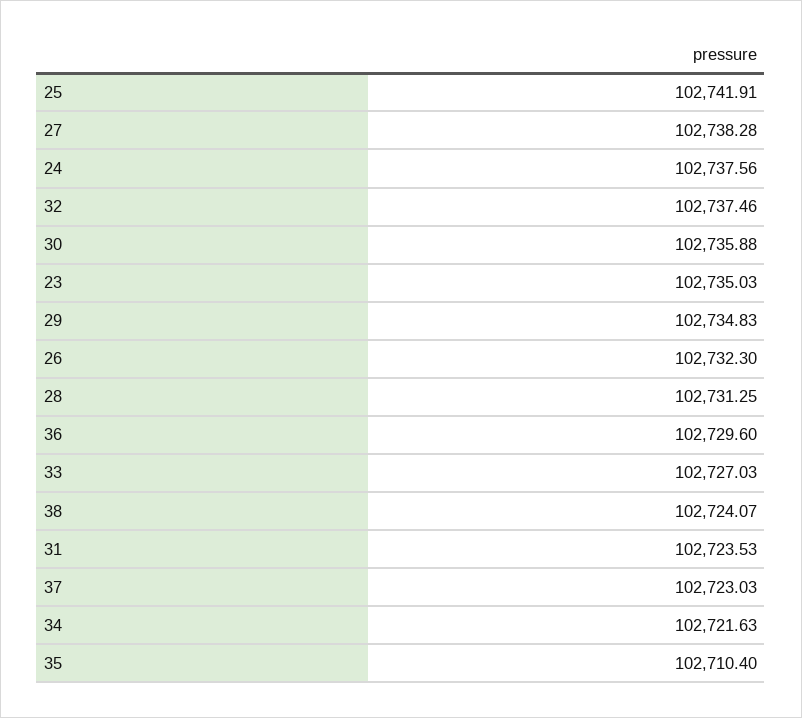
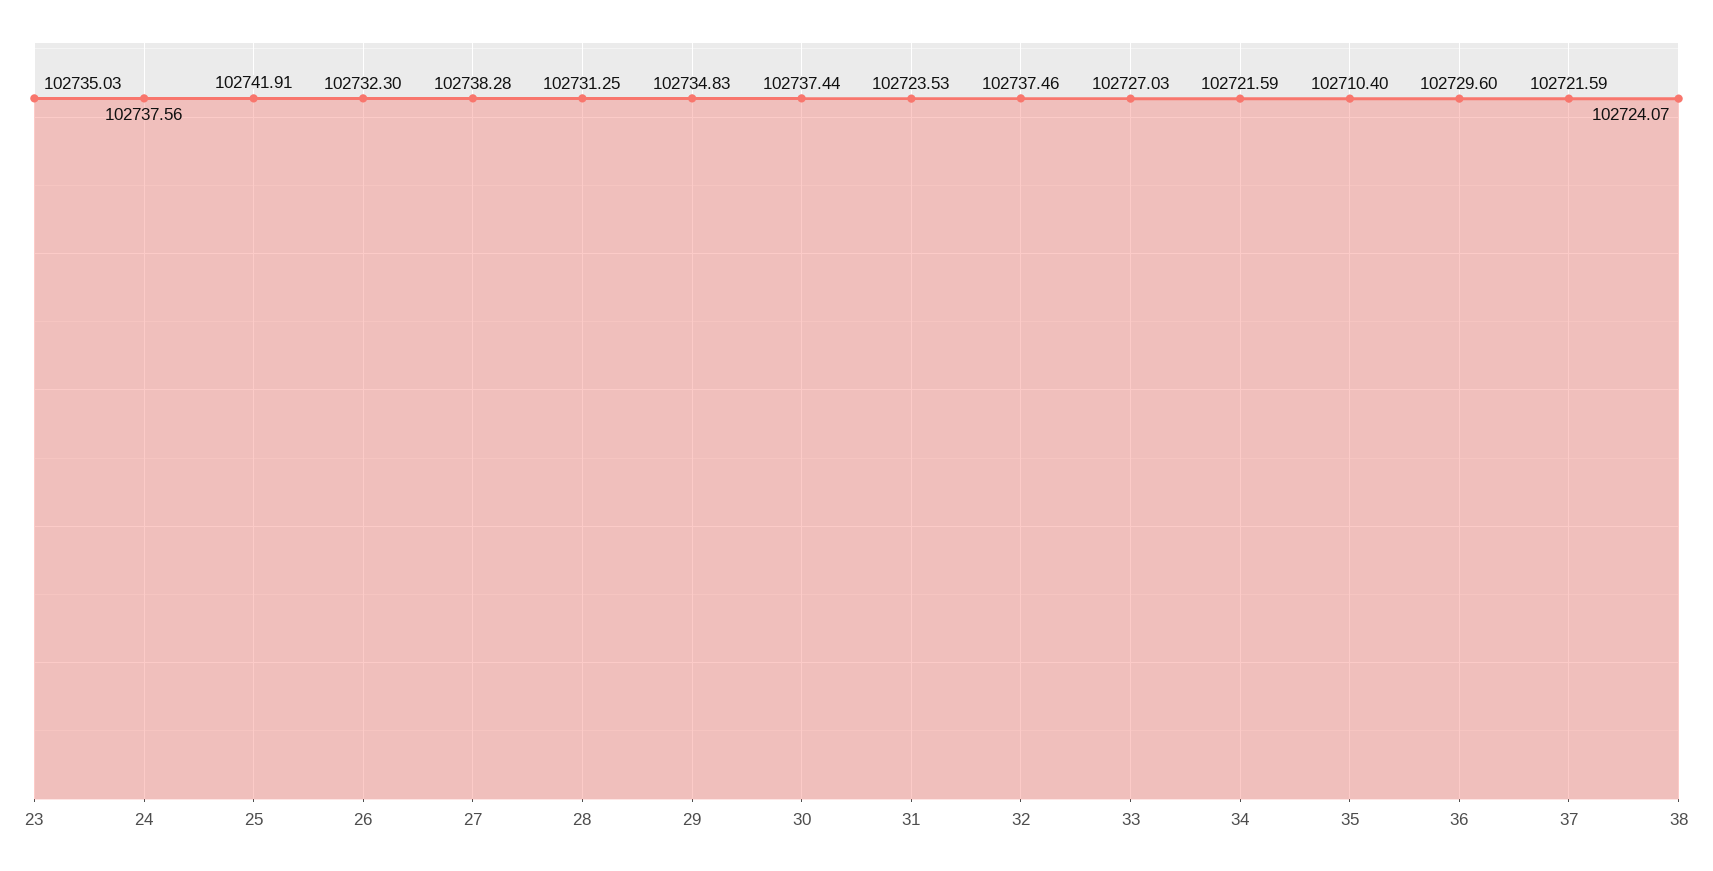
30: 102735.88 -> 102737.44
37: 102723.03 -> 102721.59
34: 102721.63 -> 102721.59

